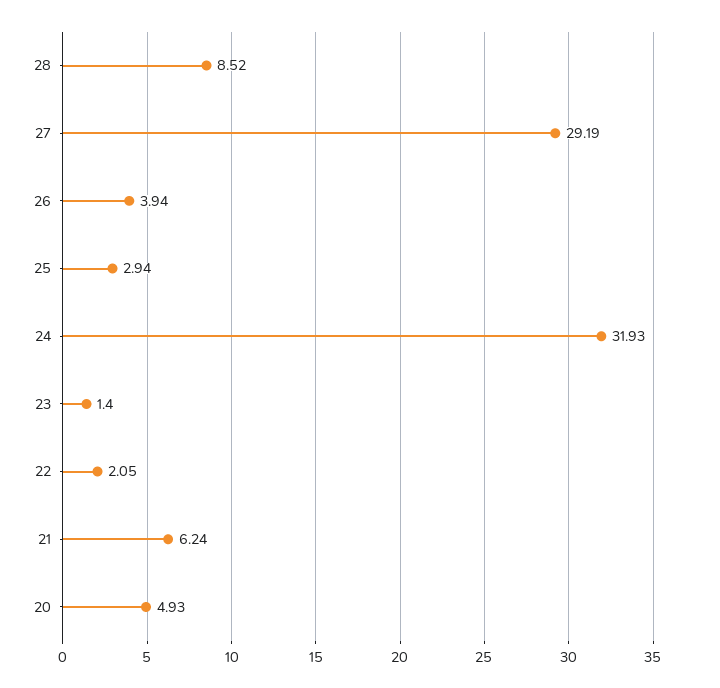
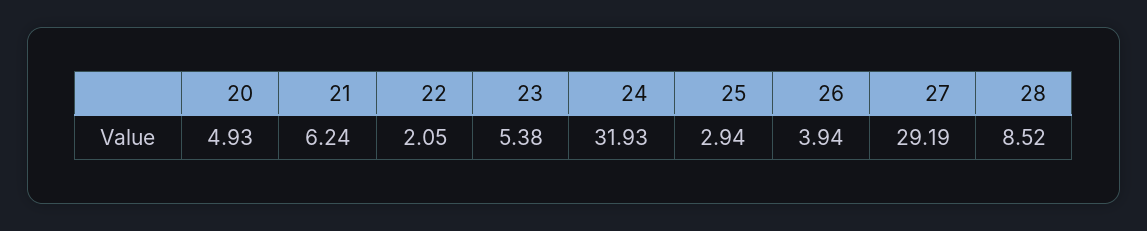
23: 1.4 -> 5.38

